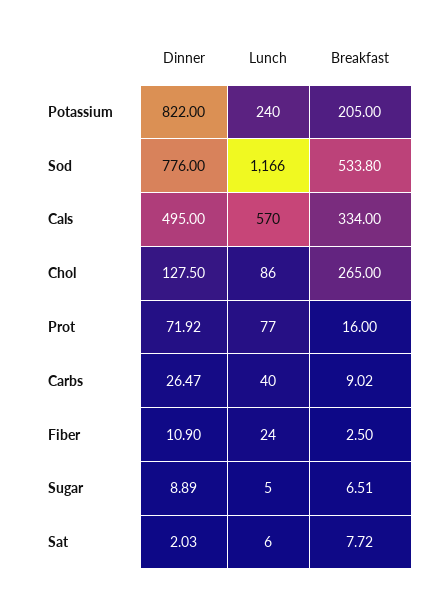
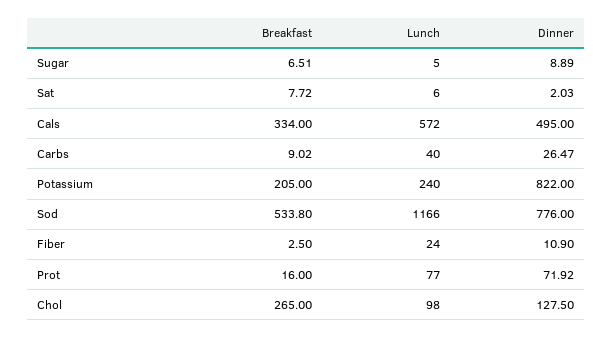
Lunch, Cals: 570 -> 572
Lunch, Chol: 86 -> 98

